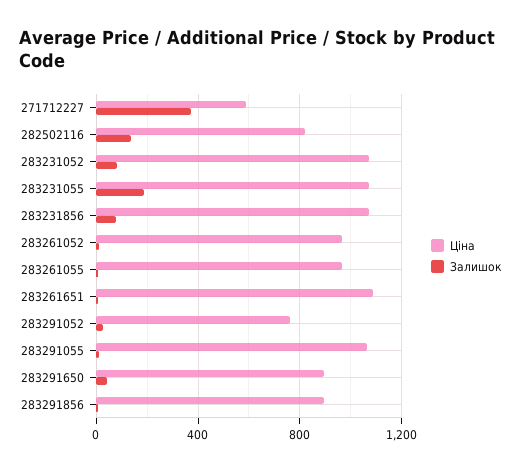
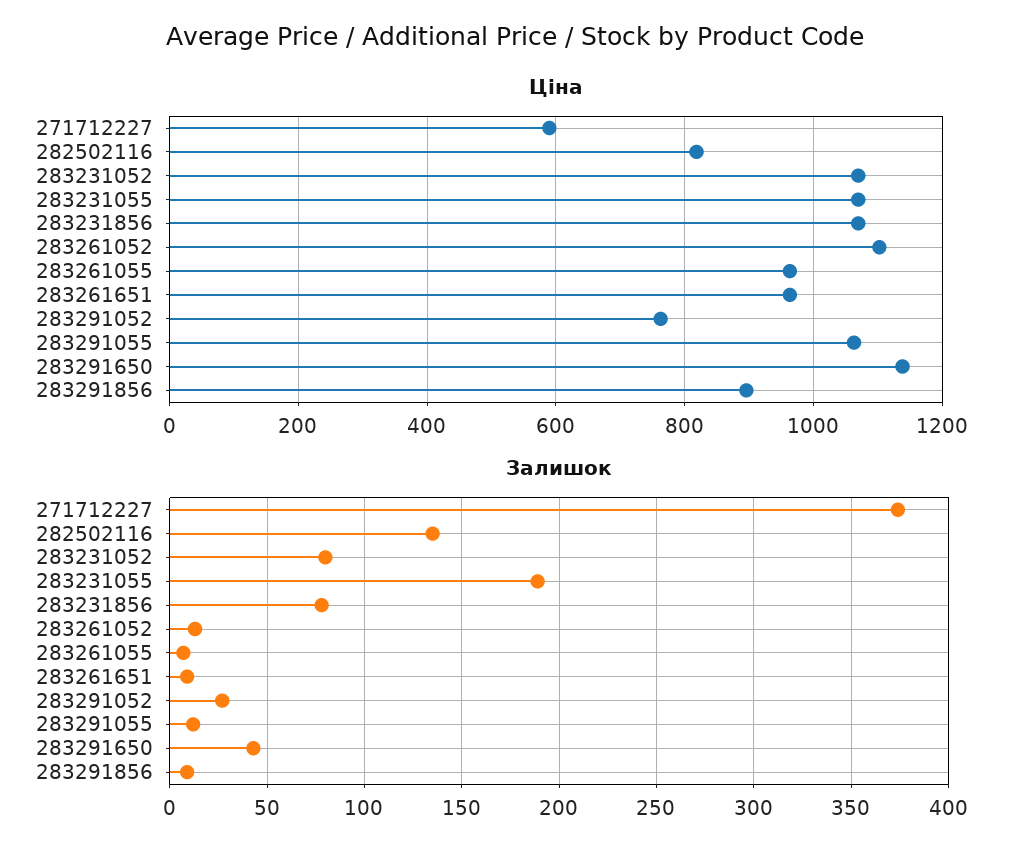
Ціна, 283261052: 950 -> 1100
Ціна, 283261651: 1100 -> 960
Ціна, 283291650: 900 -> 1140

